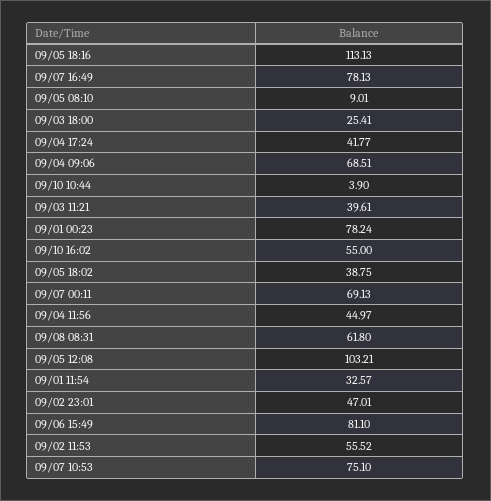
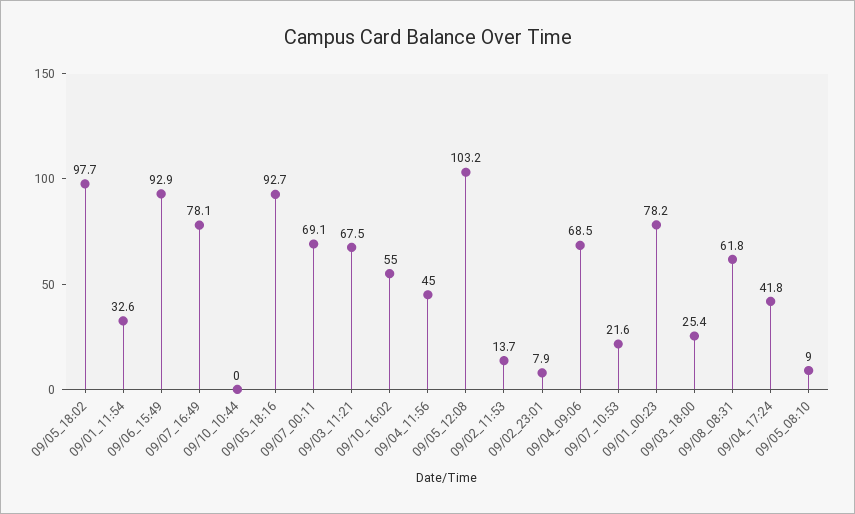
09/05 18:16: 113.13 -> 92.7
09/10 10:44: 3.9 -> 0
09/03 11:21: 39.61 -> 67.5
09/05 18:02: 38.75 -> 97.7
09/02 23:01: 47.01 -> 7.9
09/06 15:49: 81.1 -> 92.9
09/02 11:53: 55.52 -> 13.7
09/07 10:53: 75.1 -> 21.6

